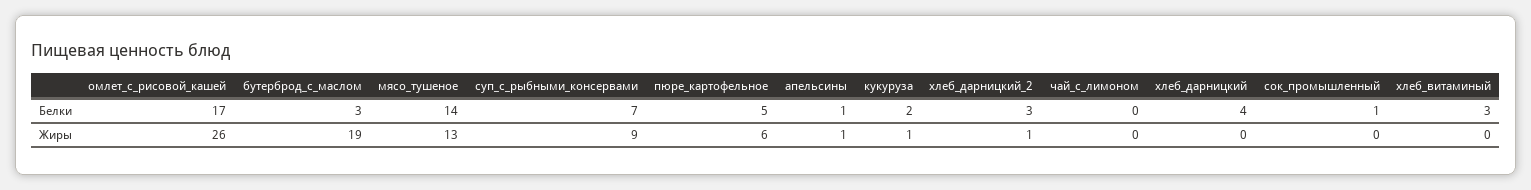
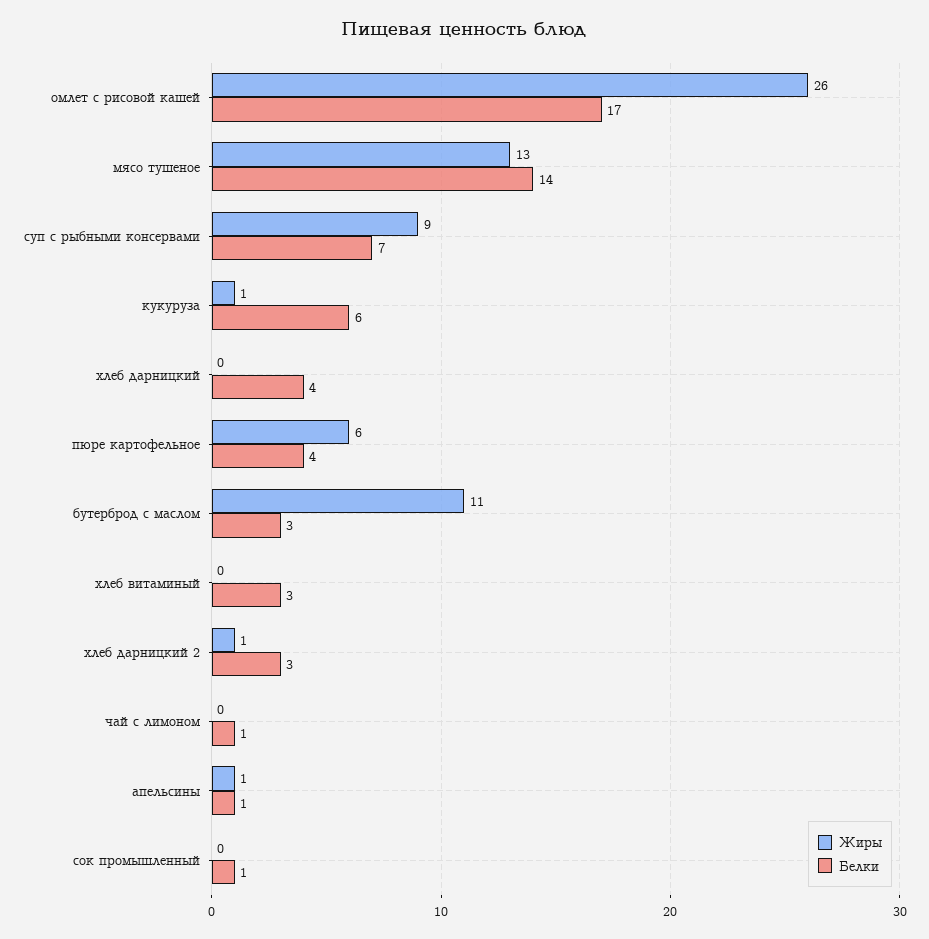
Белки, пюре_картофельное: 5 -> 4
Белки, кукуруза: 2 -> 6
Белки, чай_с_лимоном: 0 -> 1
Жиры, бутерброд_с_маслом: 19 -> 11

